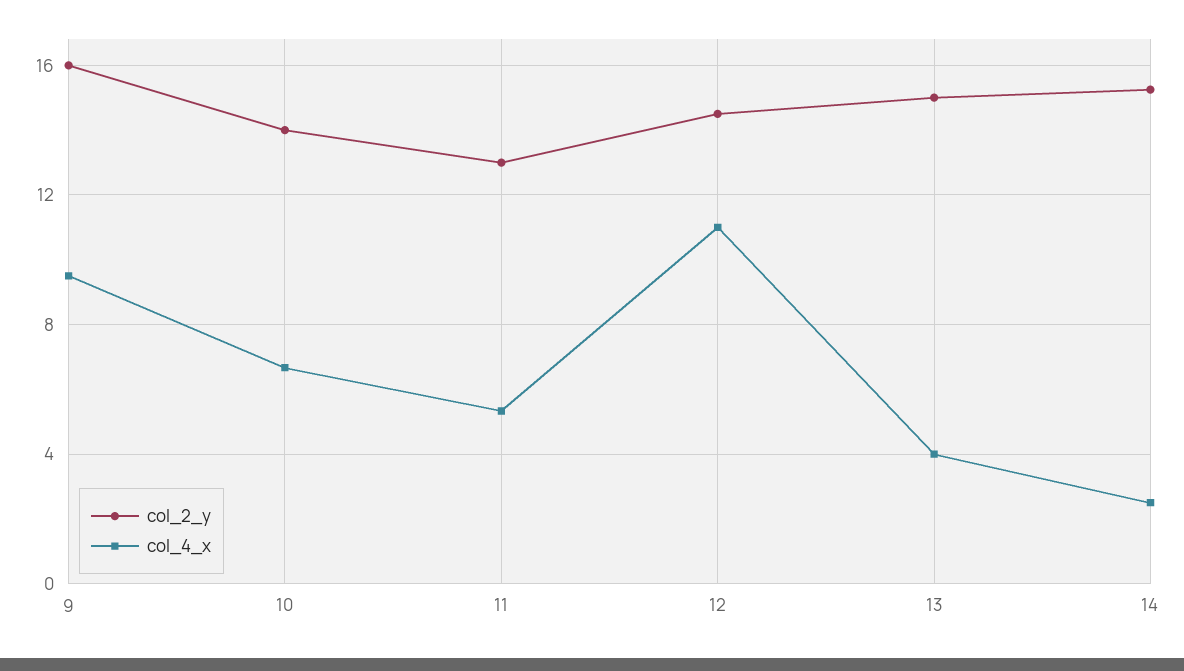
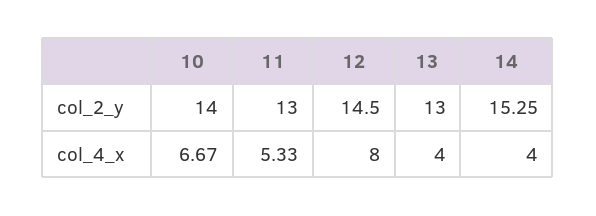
col_2_y, 9: 16 -> none
col_4_x, 9: 9.5 -> none
col_4_x, 12: 11 -> 8
col_2_y, 13: 15 -> 13
col_4_x, 14: 2.5 -> 4

